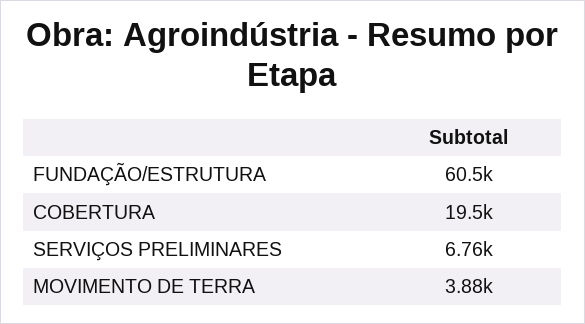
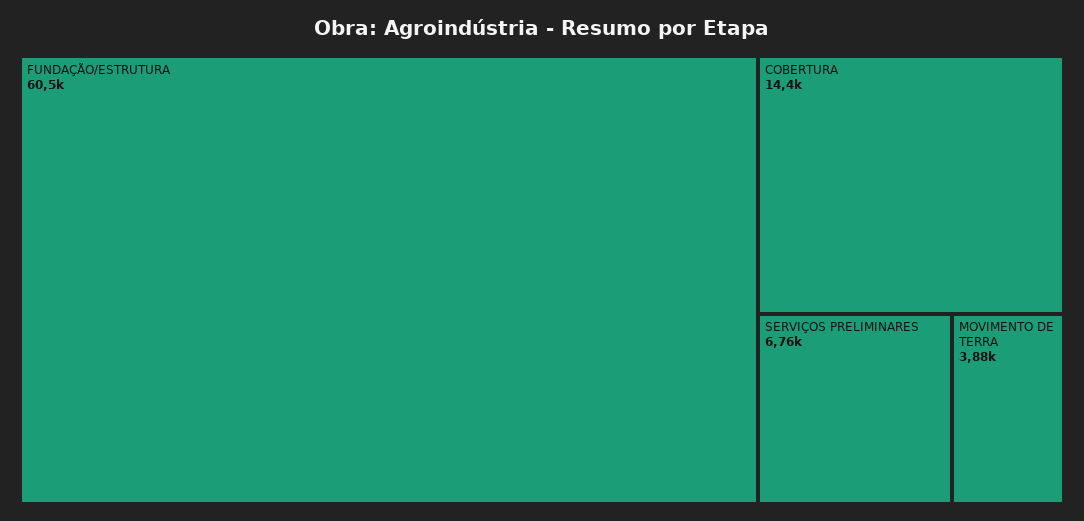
COBERTURA: 19500 -> 14400

